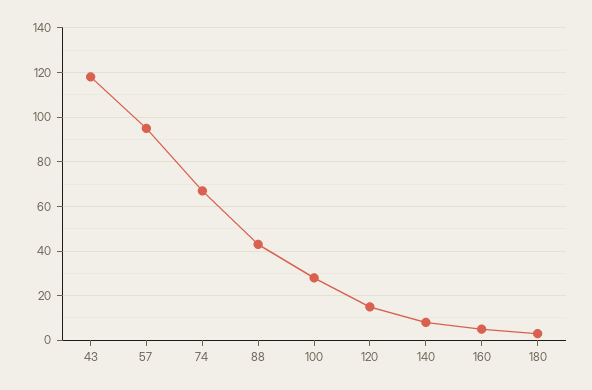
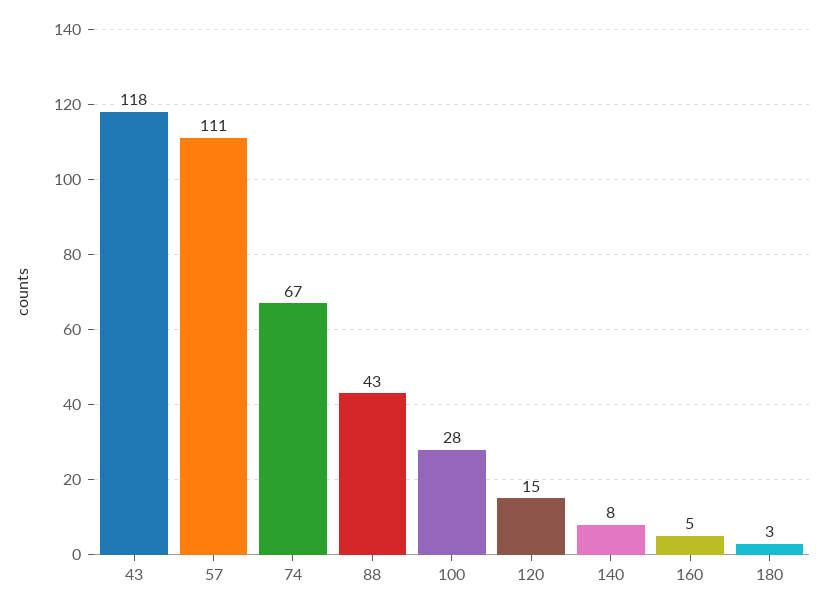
57: 95 -> 111

